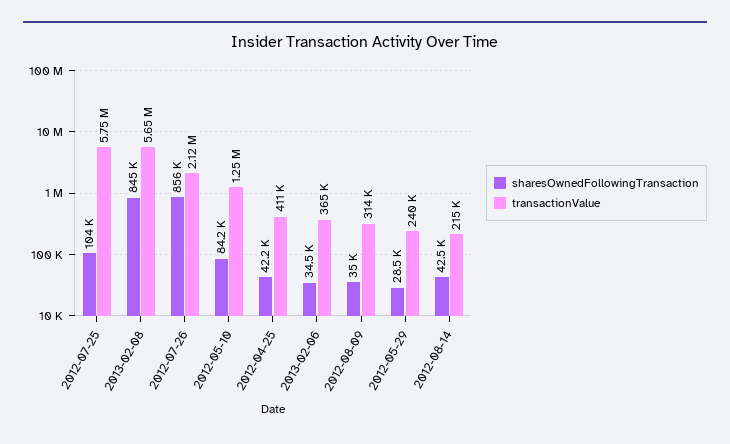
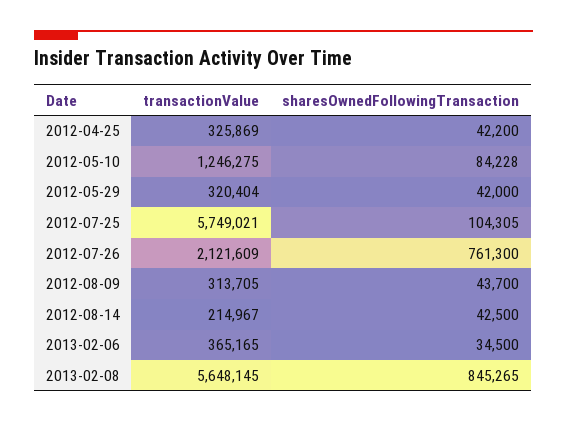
sharesOwnedFollowingTransaction, 2012-07-26: 856000 -> 761300
transactionValue, 2012-04-25: 411000 -> 325869
sharesOwnedFollowingTransaction, 2012-08-09: 35000 -> 43700
sharesOwnedFollowingTransaction, 2012-05-29: 28500 -> 42000
transactionValue, 2012-05-29: 240000 -> 320404

